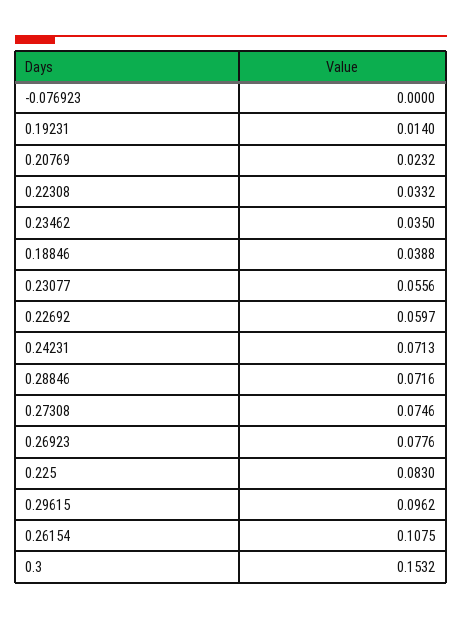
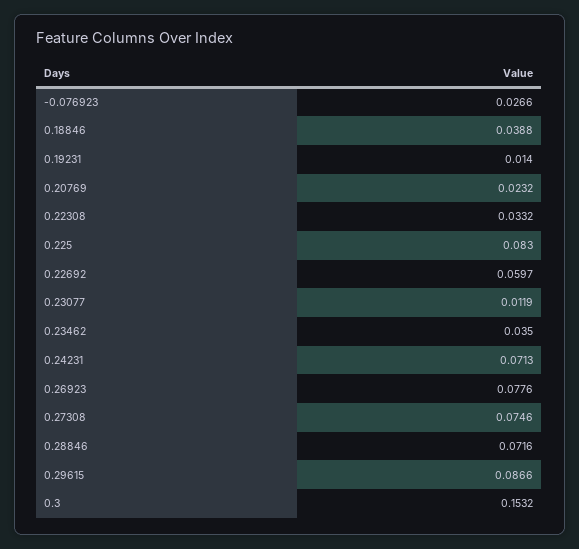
-0.076923: 0 -> 0.0266
0.23077: 0.0556 -> 0.0119
0.29615: 0.0962 -> 0.0866
0.26154: 0.1075 -> none

